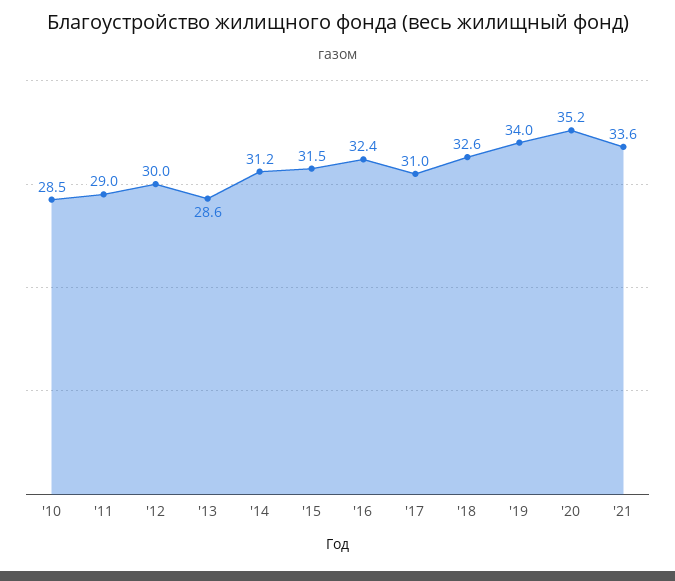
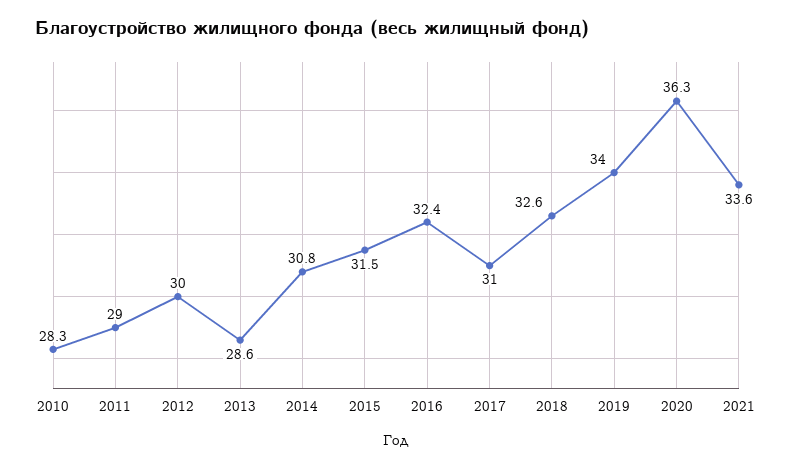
'10: 28.5 -> 28.3
'14: 31.2 -> 30.8
'20: 35.2 -> 36.3

